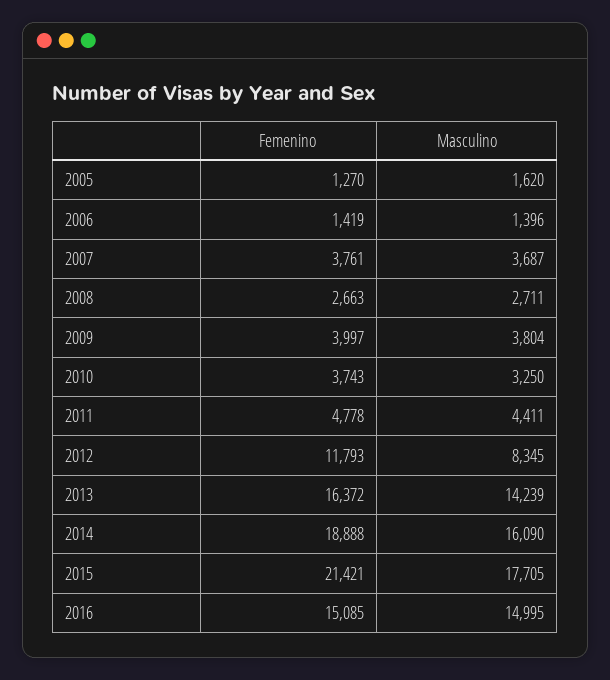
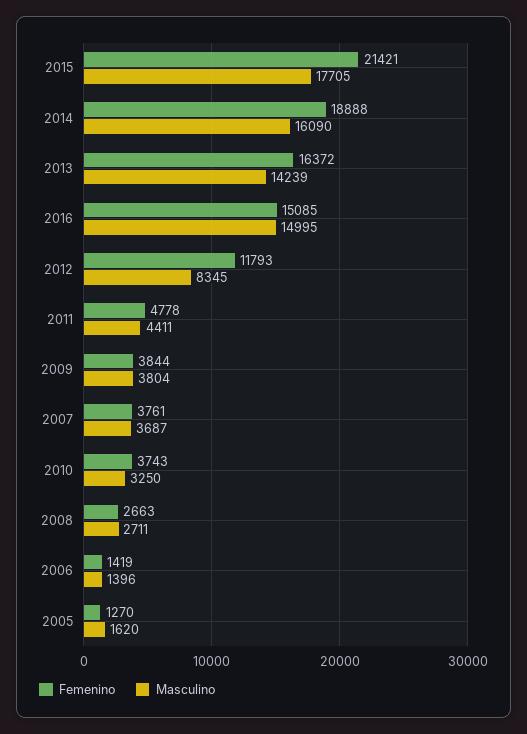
Femenino, 2009: 3997 -> 3844

